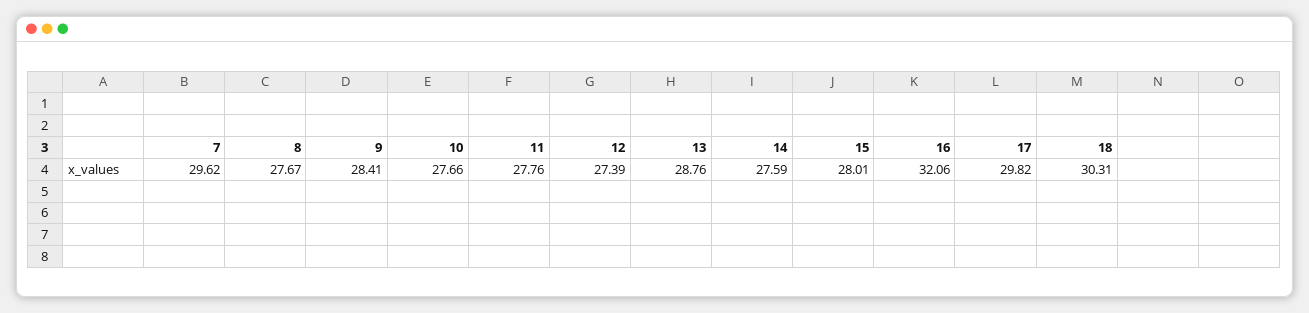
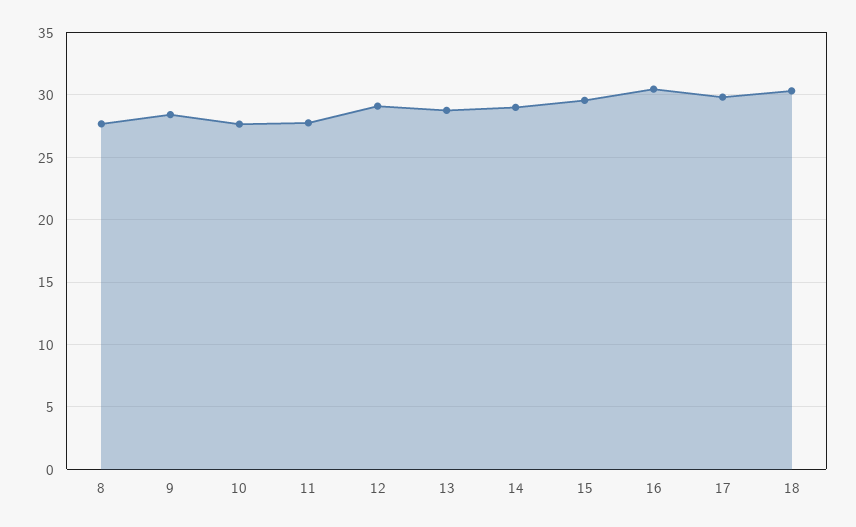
7: 29.62 -> none
12: 27.39 -> 29
14: 27.59 -> 29
15: 28.01 -> 29.5
16: 32.06 -> 30.5

